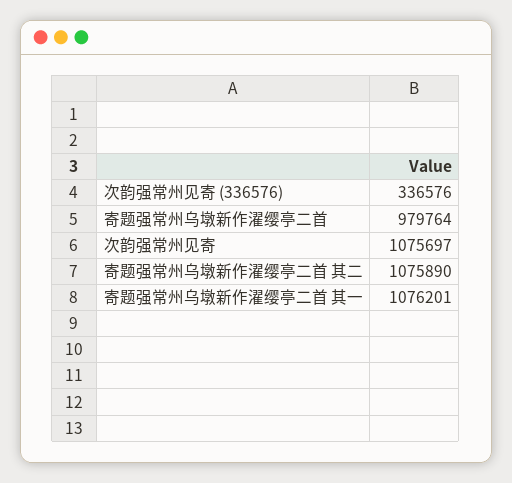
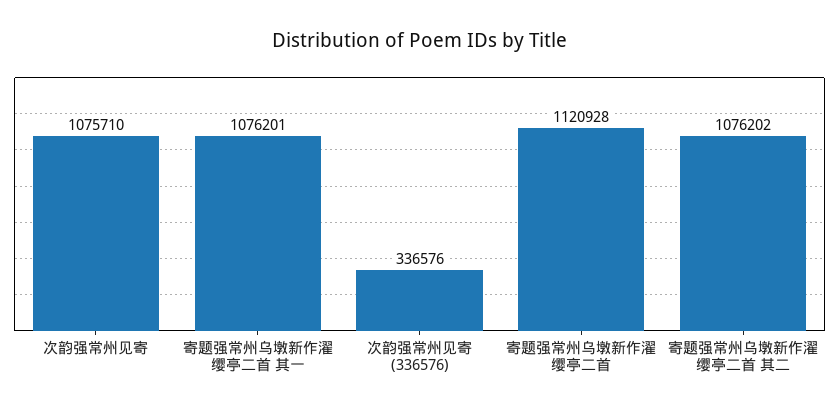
寄题强常州乌墩新作濯缨亭二首: 979764 -> 1120928
次韵强常州见寄: 1075697 -> 1075710
寄题强常州乌墩新作濯缨亭二首 其二: 1075890 -> 1076202

